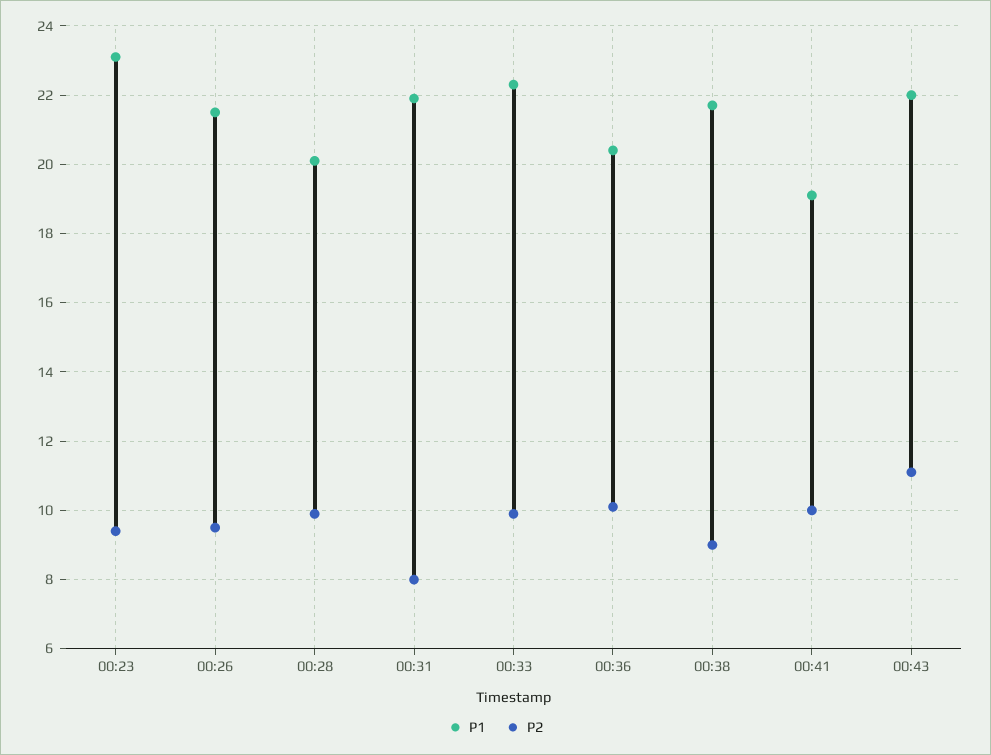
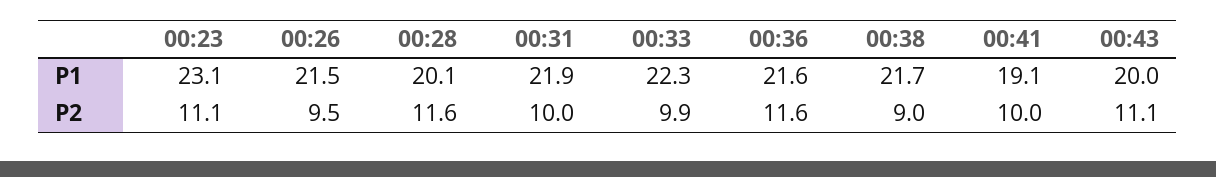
P2, 00:23: 9.5 -> 11.1
P2, 00:28: 10 -> 11.6
P2, 00:31: 8 -> 10
P1, 00:36: 20.5 -> 21.6
P2, 00:36: 10 -> 11.6
P1, 00:43: 22 -> 20

